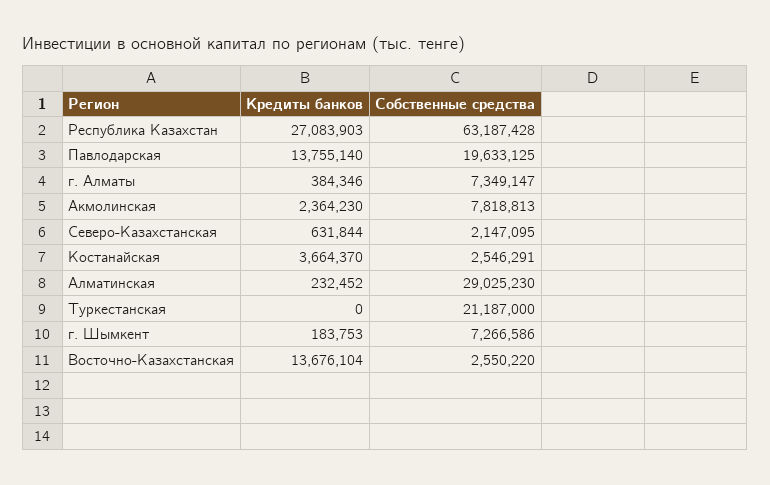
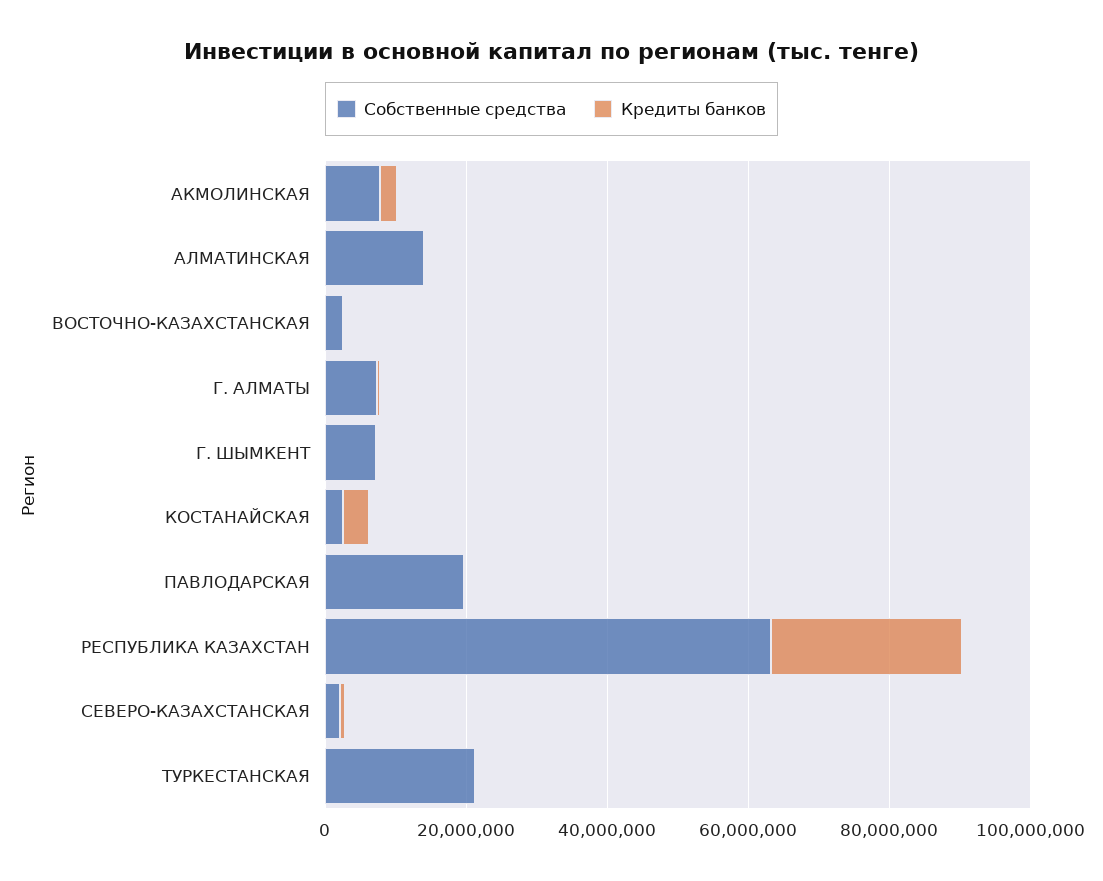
Кредиты банков, Павлодарская: 13755140 -> 0
Собственные средства, Алматинская: 29025230 -> 15000000
Кредиты банков, Восточно-Казахстанская: 13676104 -> 0

